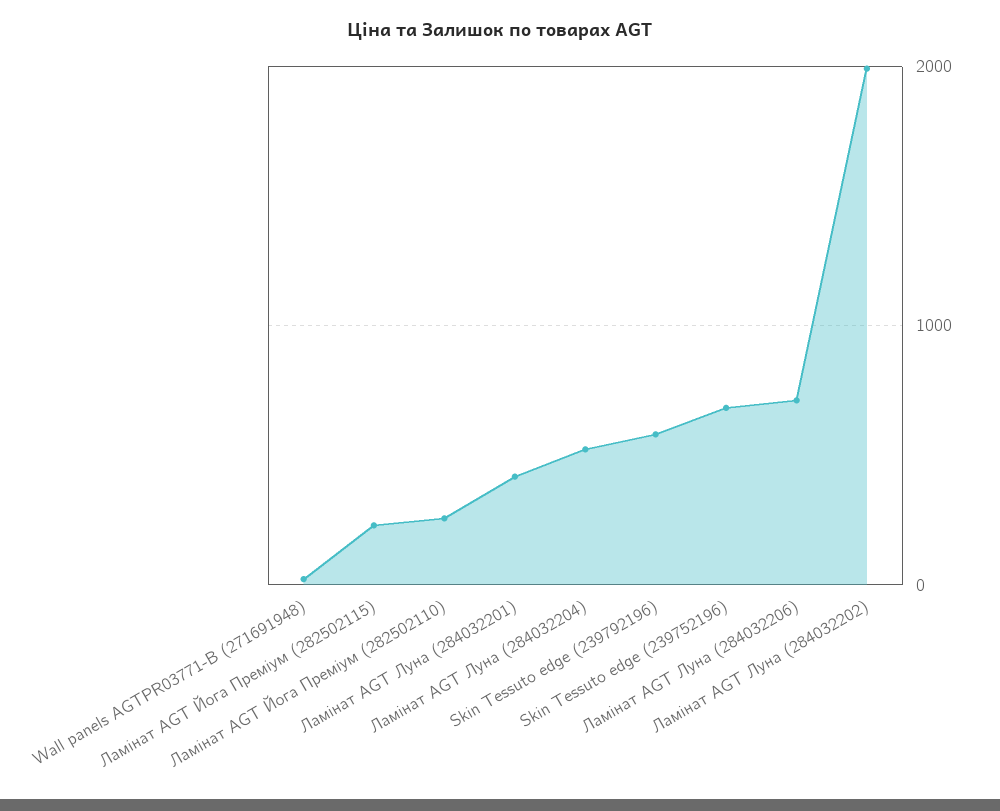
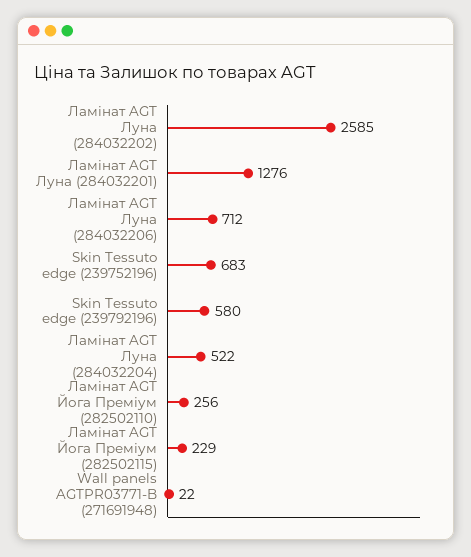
Ламінат AGT Луна (284032201): 400 -> 1276
Ламінат AGT Луна (284032202): 2000 -> 2585

